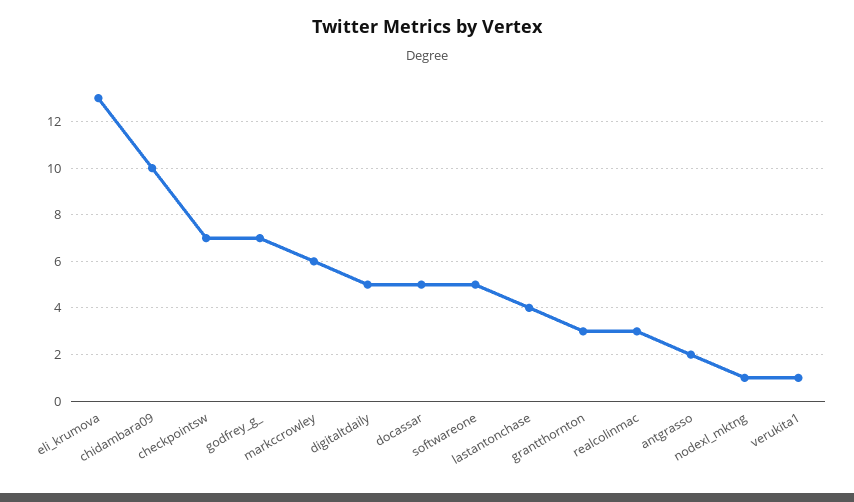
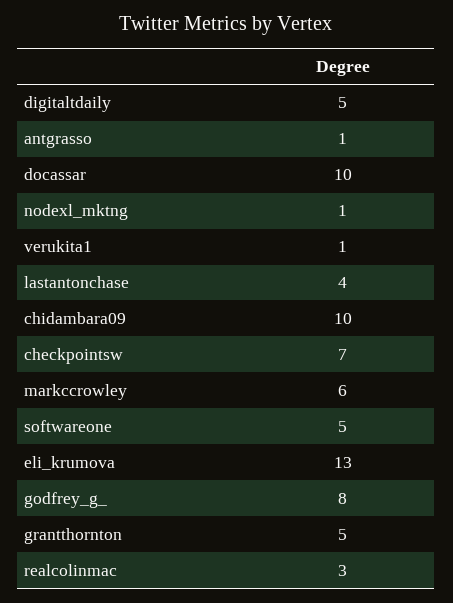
godfrey_g_: 7 -> 8
docassar: 5 -> 10
grantthornton: 3 -> 5
antgrasso: 2 -> 1

